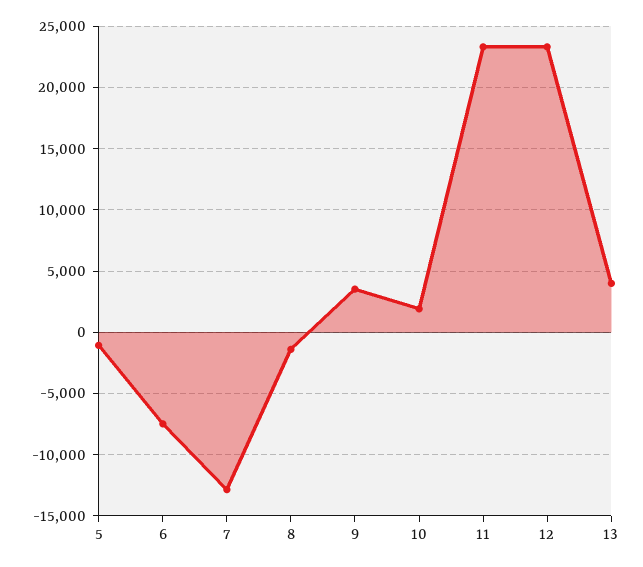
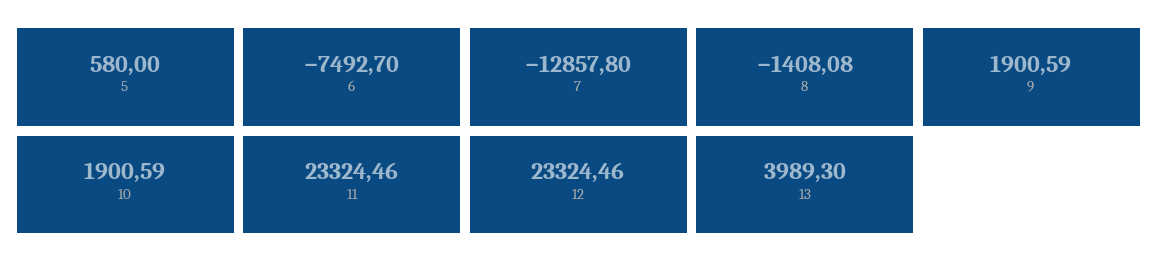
5: -1000 -> 580
9: 3500 -> 1900.59

